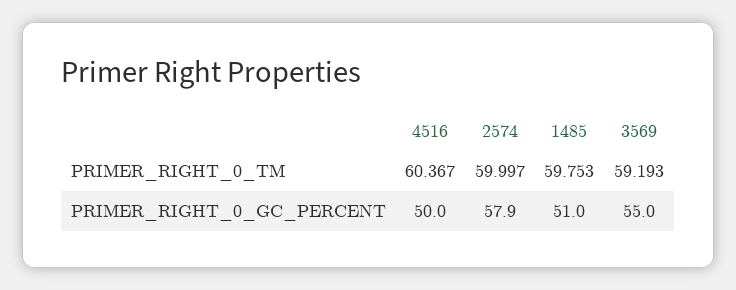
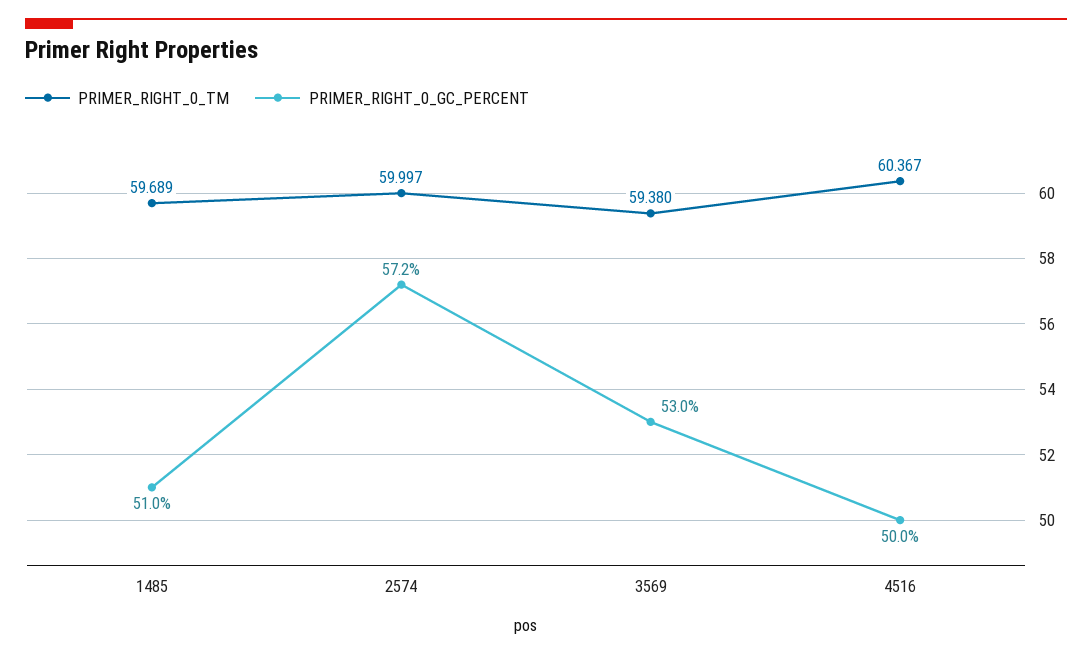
PRIMER_RIGHT_0_TM, 1485: 59.753 -> 59.689
PRIMER_RIGHT_0_TM, 3569: 59.193 -> 59.38
PRIMER_RIGHT_0_GC_PERCENT, 2574: 57.9 -> 57.2
PRIMER_RIGHT_0_GC_PERCENT, 3569: 55 -> 53

